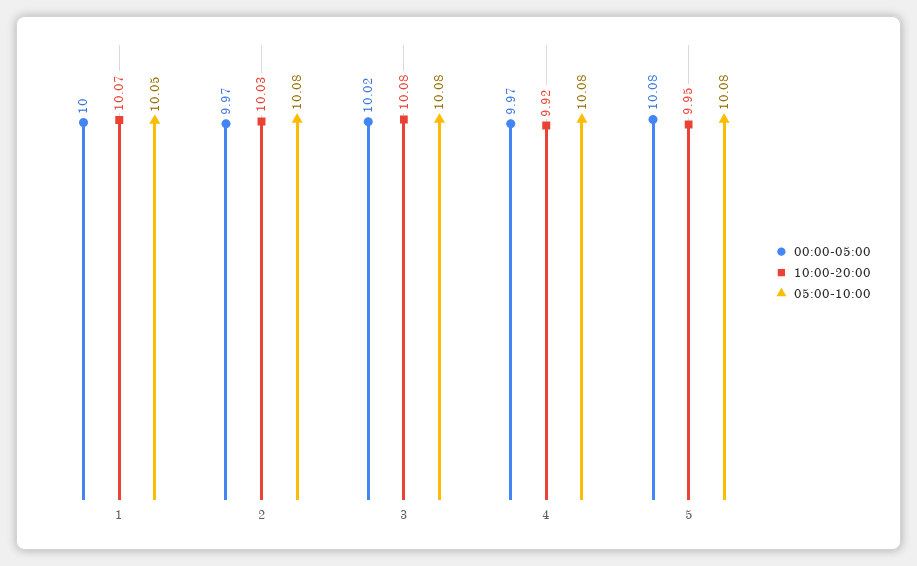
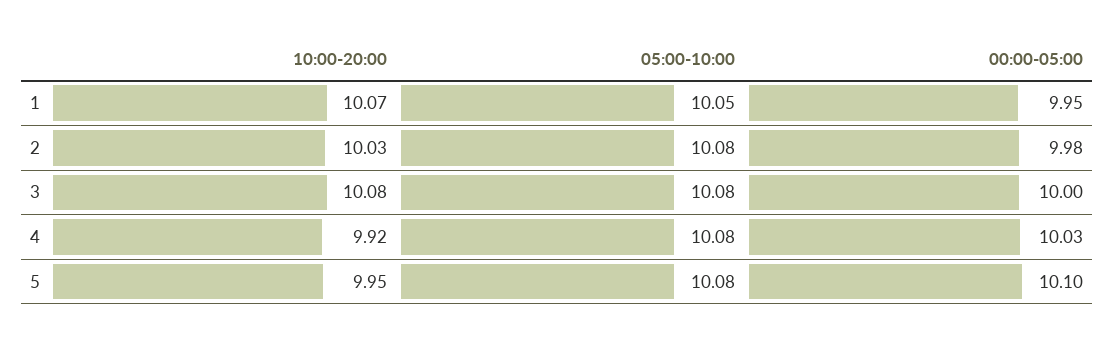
00:00-05:00, 1: 10 -> 9.95
00:00-05:00, 2: 9.97 -> 9.98
00:00-05:00, 3: 10.02 -> 10
00:00-05:00, 4: 9.97 -> 10.03
00:00-05:00, 5: 10.08 -> 10.1

